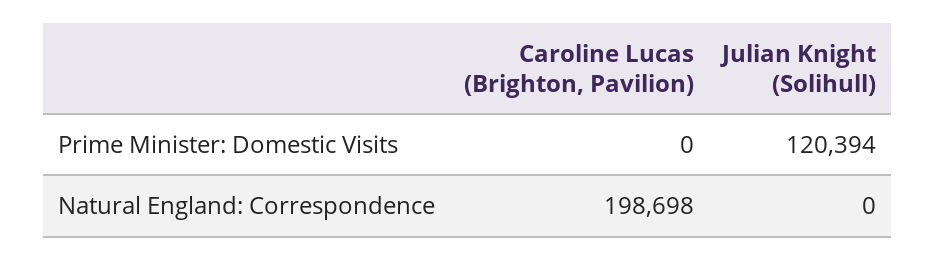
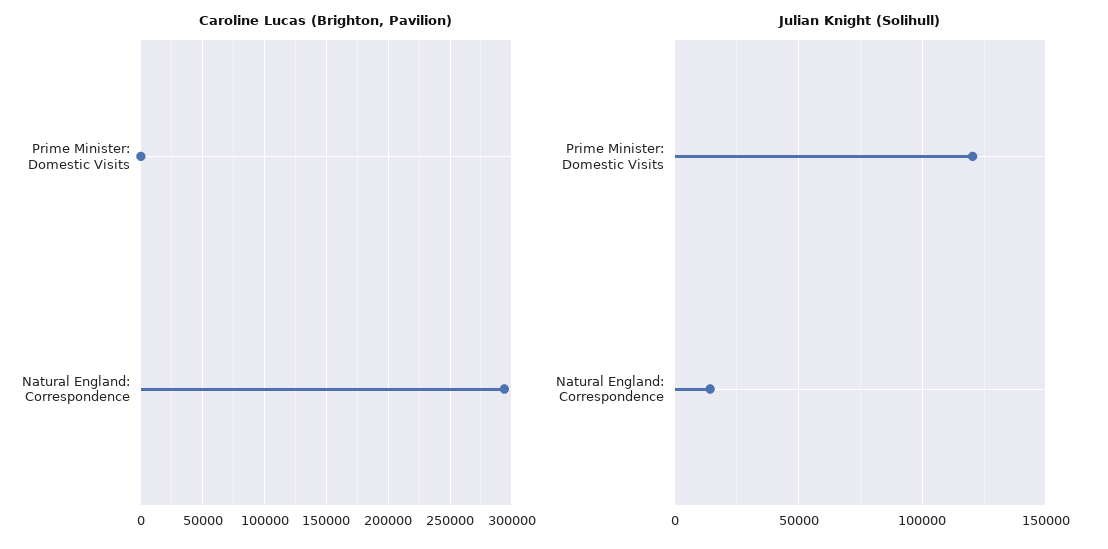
Caroline Lucas (Brighton, Pavilion), Natural England: Correspondence: 198698 -> 295000
Julian Knight (Solihull), Natural England: Correspondence: 0 -> 15000

